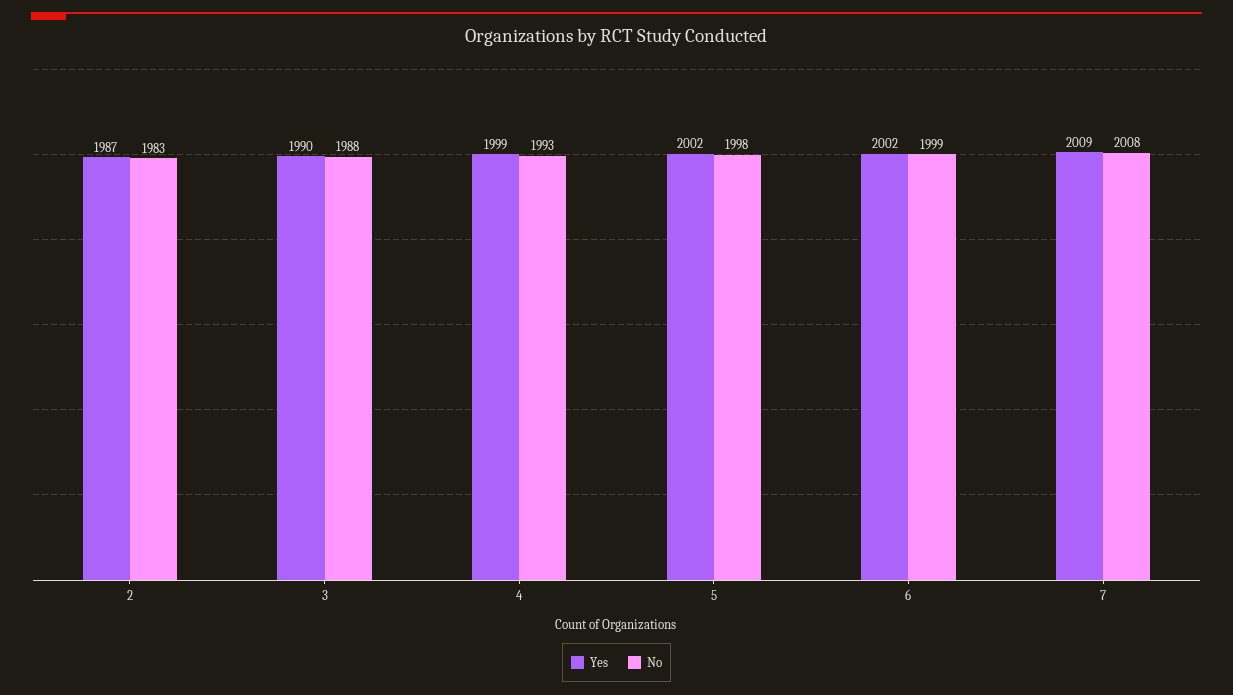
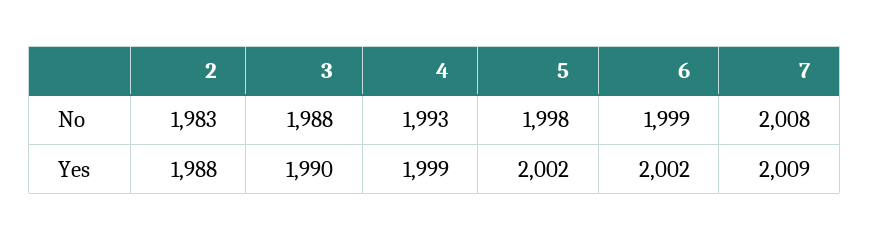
Yes, 2: 1987 -> 1988

